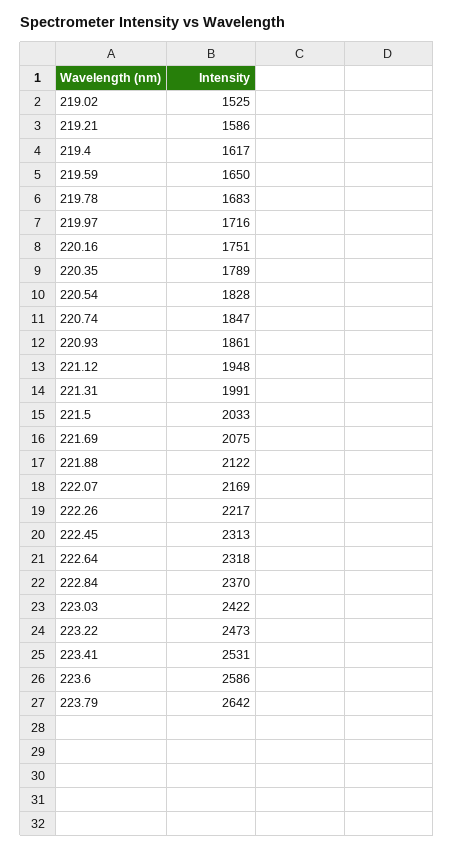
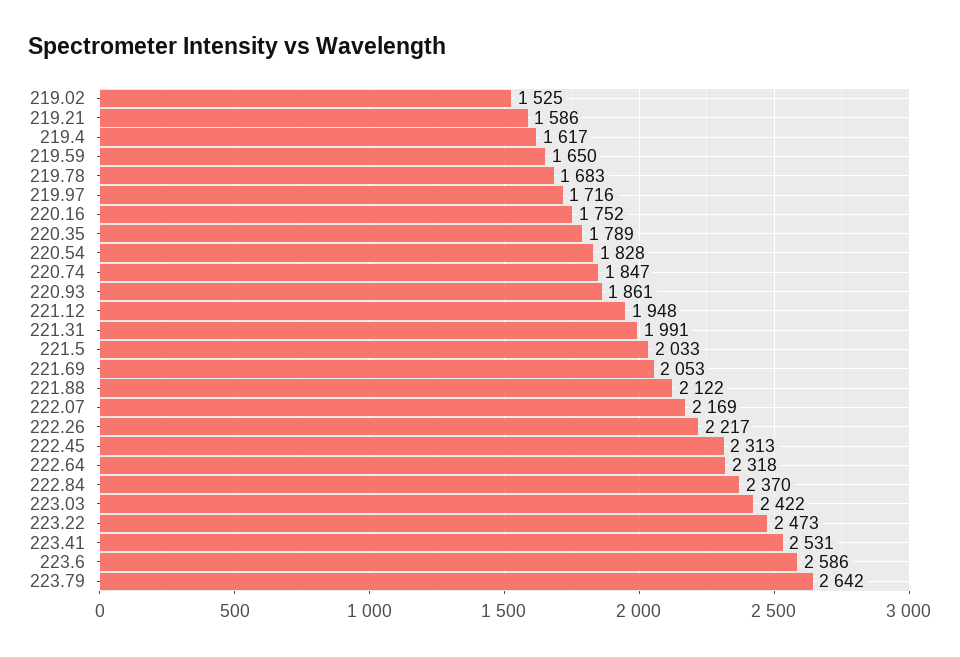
220.16: 1751 -> 1752
221.69: 2075 -> 2053

